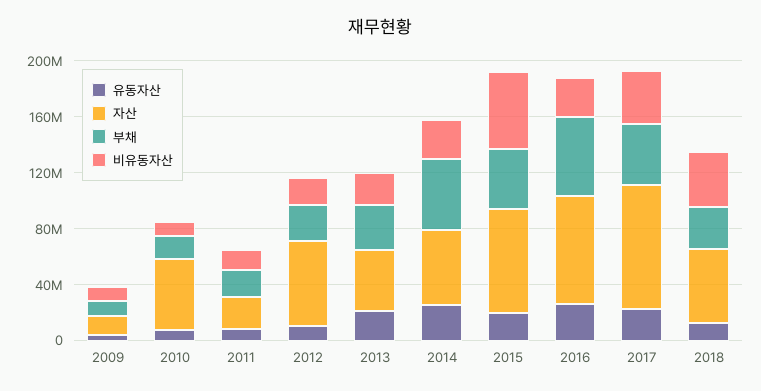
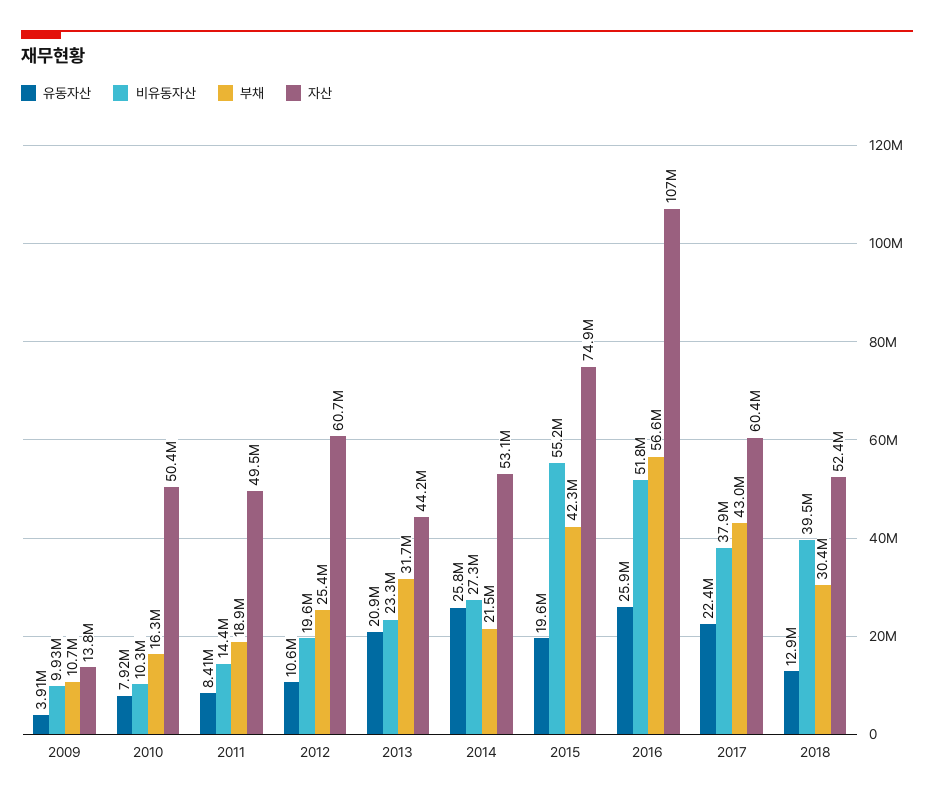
자산, 2011: 20000000 -> 49500000
부채, 2014: 50000000 -> 21500000
자산, 2016: 80000000 -> 107000000
비유동자산, 2016: 30000000 -> 51800000
자산, 2017: 90000000 -> 60400000

